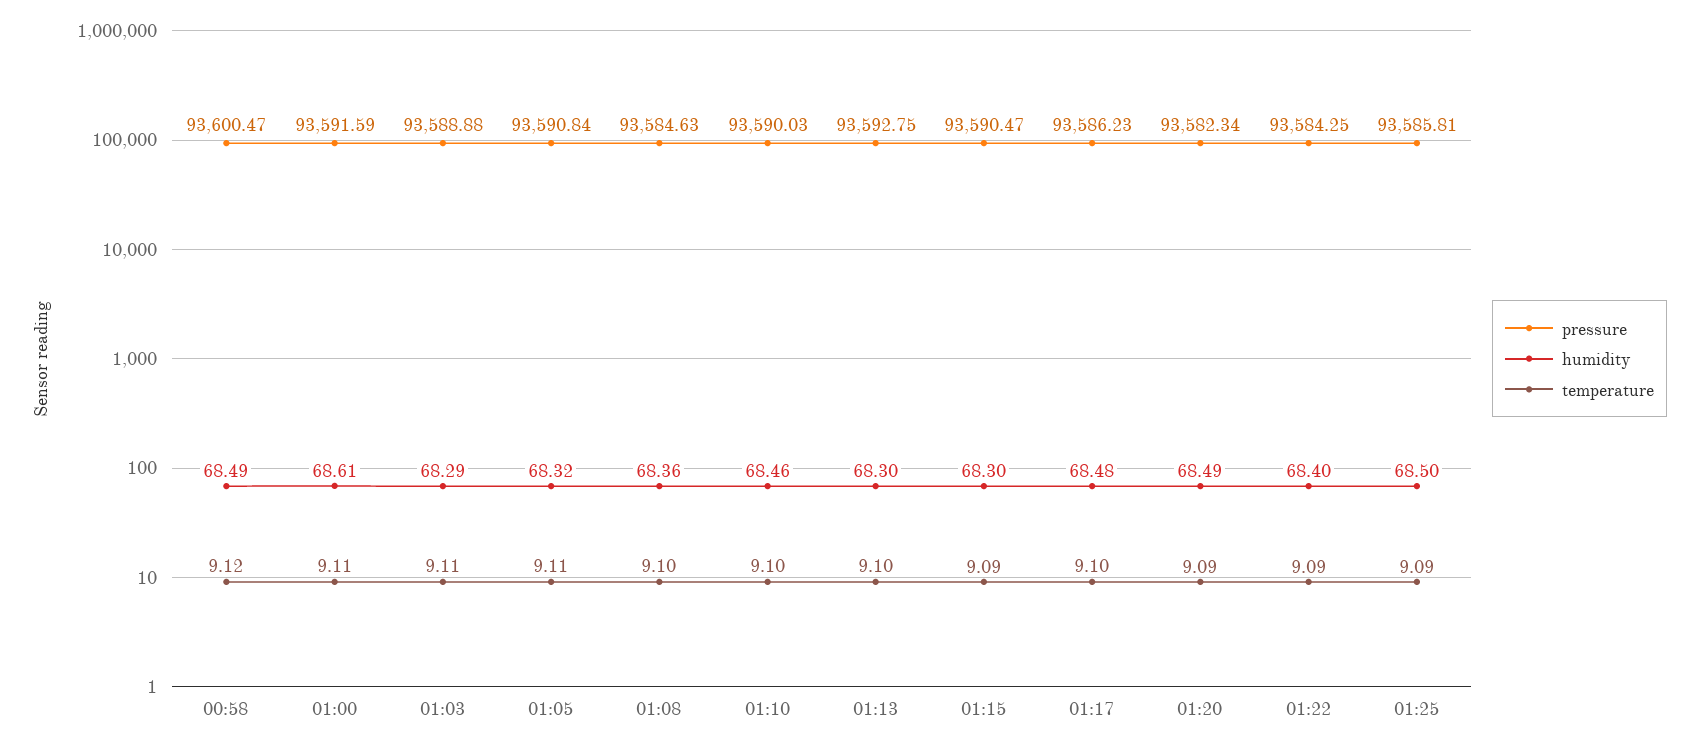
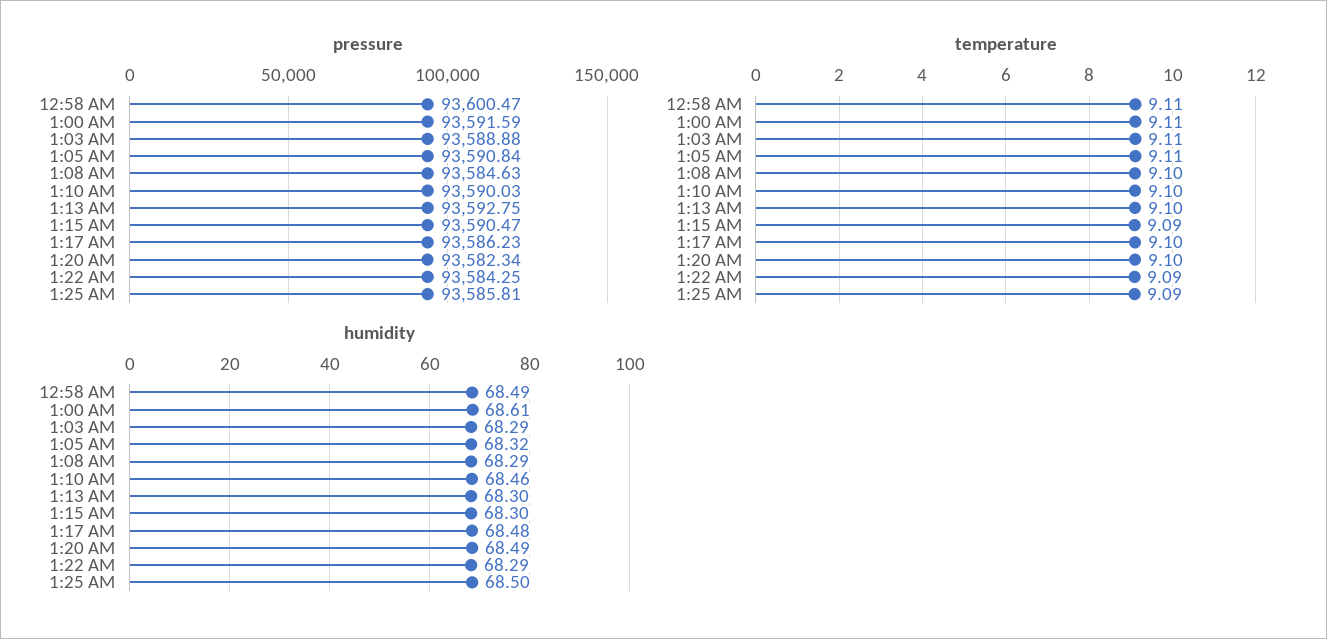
temperature, 00:58: 9.12 -> 9.11
humidity, 01:08: 68.36 -> 68.29
temperature, 01:20: 9.09 -> 9.1
humidity, 01:22: 68.4 -> 68.29

